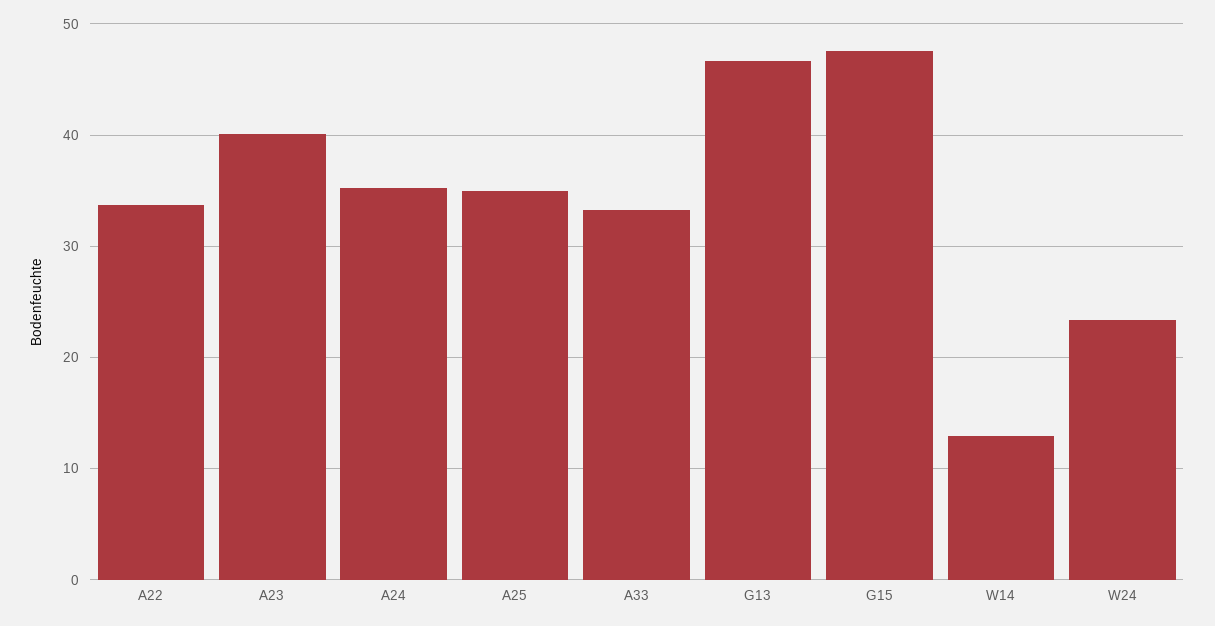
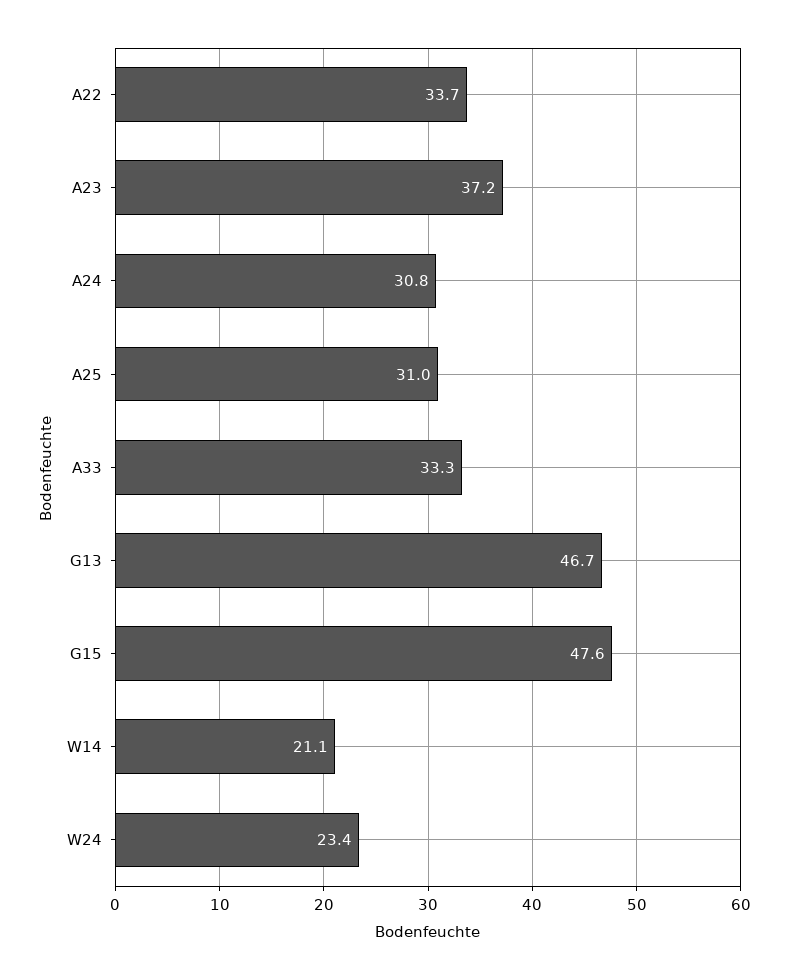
A23: 40 -> 37.2
A24: 35 -> 30.8
A25: 35 -> 31
W14: 13 -> 21.1

